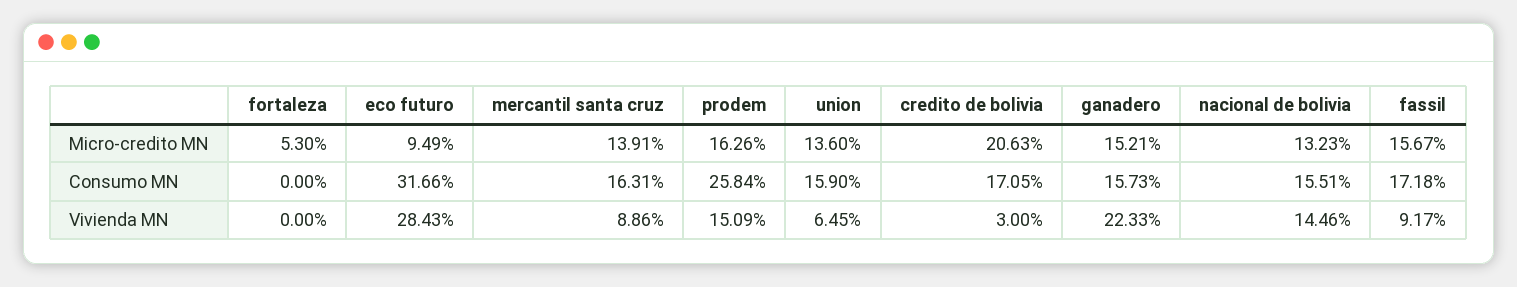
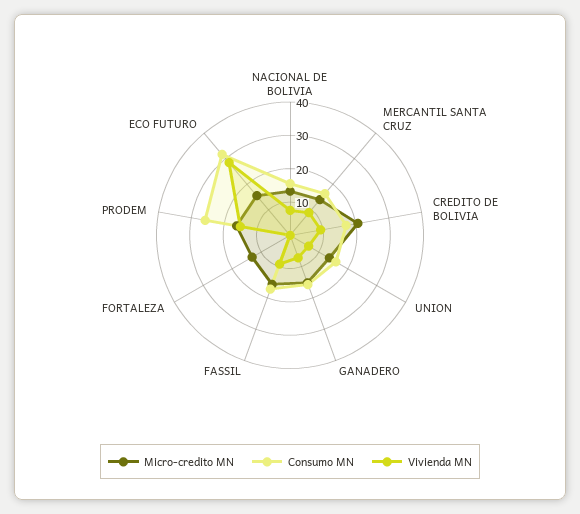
Micro-credito MN, fortaleza: 5.3 -> 12.5
Micro-credito MN, eco futuro: 9.49 -> 15
Vivienda MN, credito de bolivia: 3 -> 10
Vivienda MN, ganadero: 22.33 -> 7.5
Vivienda MN, nacional de bolivia: 14.46 -> 7.5

